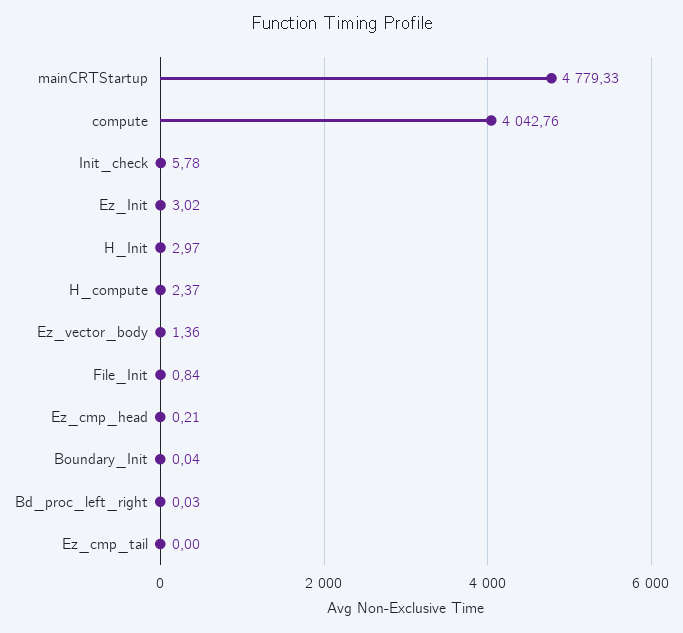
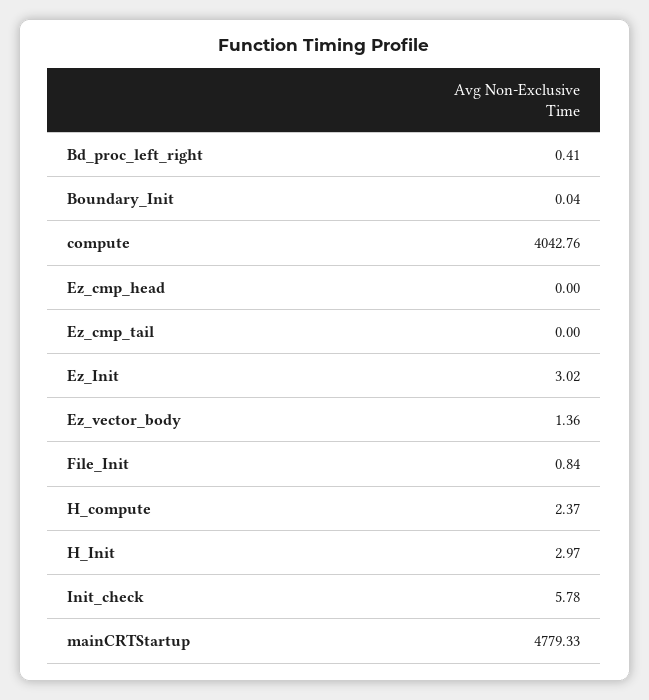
Ez_cmp_head: 0.21 -> 0
Bd_proc_left_right: 0.03 -> 0.41

